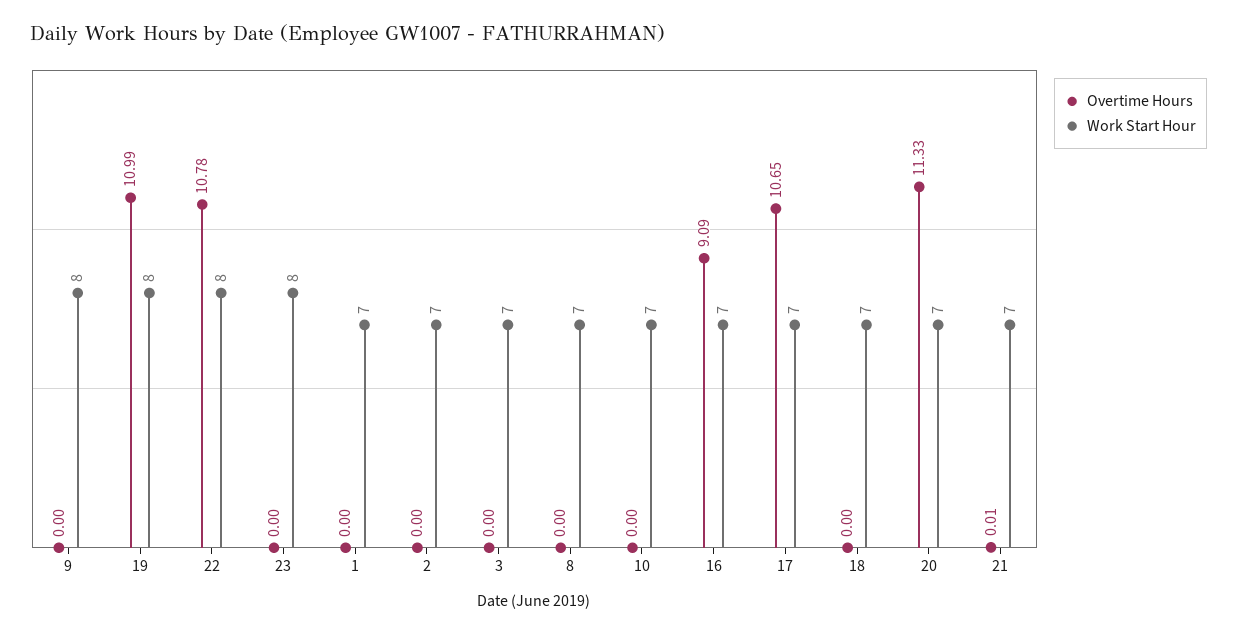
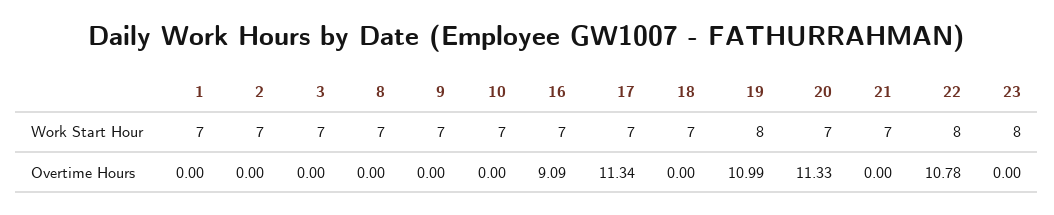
Work Start Hour, 9: 8 -> 7
Overtime Hours, 17: 10.65 -> 11.34
Overtime Hours, 21: 0.01 -> 0

